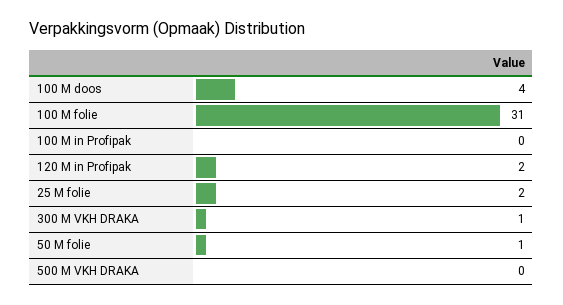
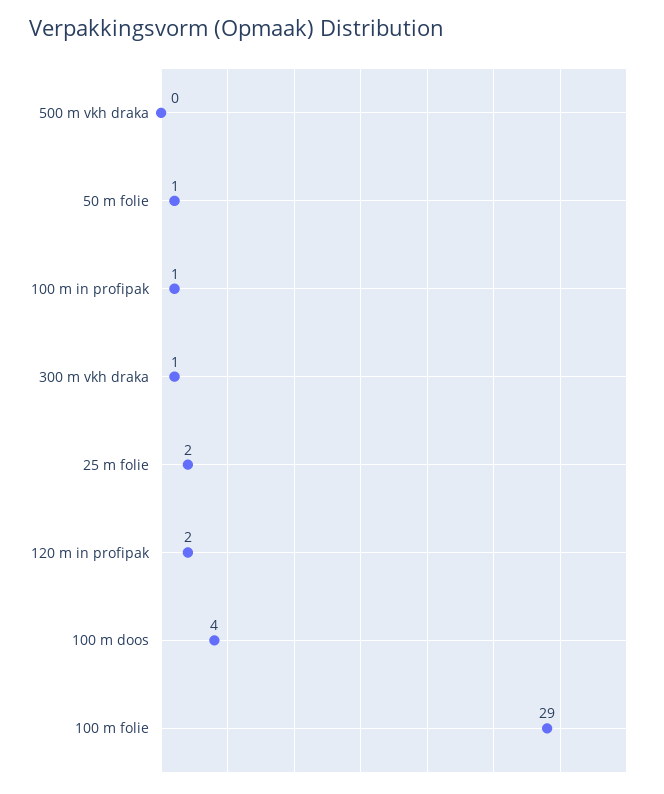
100 M folie: 31 -> 29
100 M in Profipak: 0 -> 1

